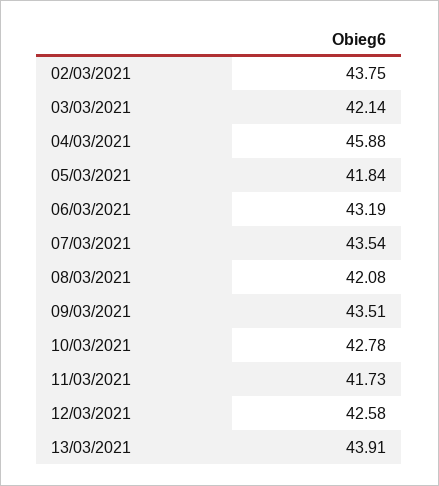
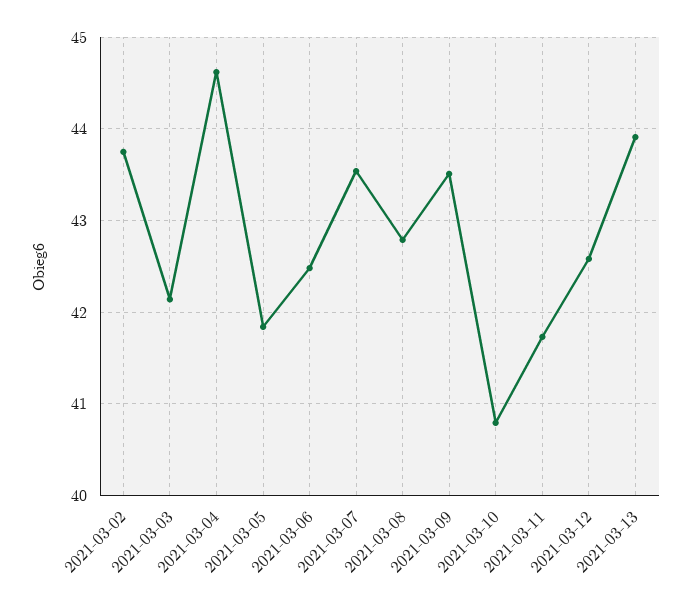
04/03/2021: 45.88 -> 44.6
06/03/2021: 43.19 -> 42.5
08/03/2021: 42.08 -> 42.8
10/03/2021: 42.78 -> 40.8

